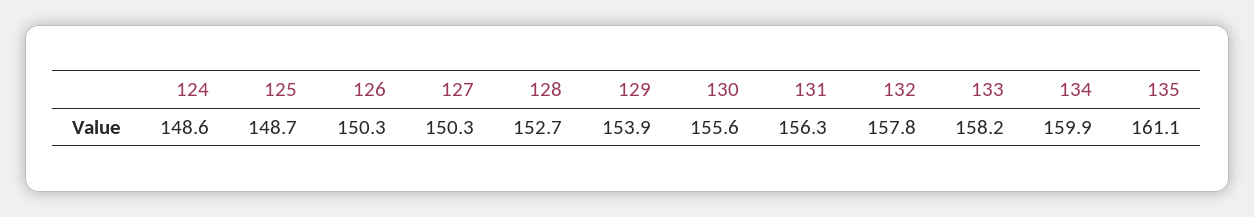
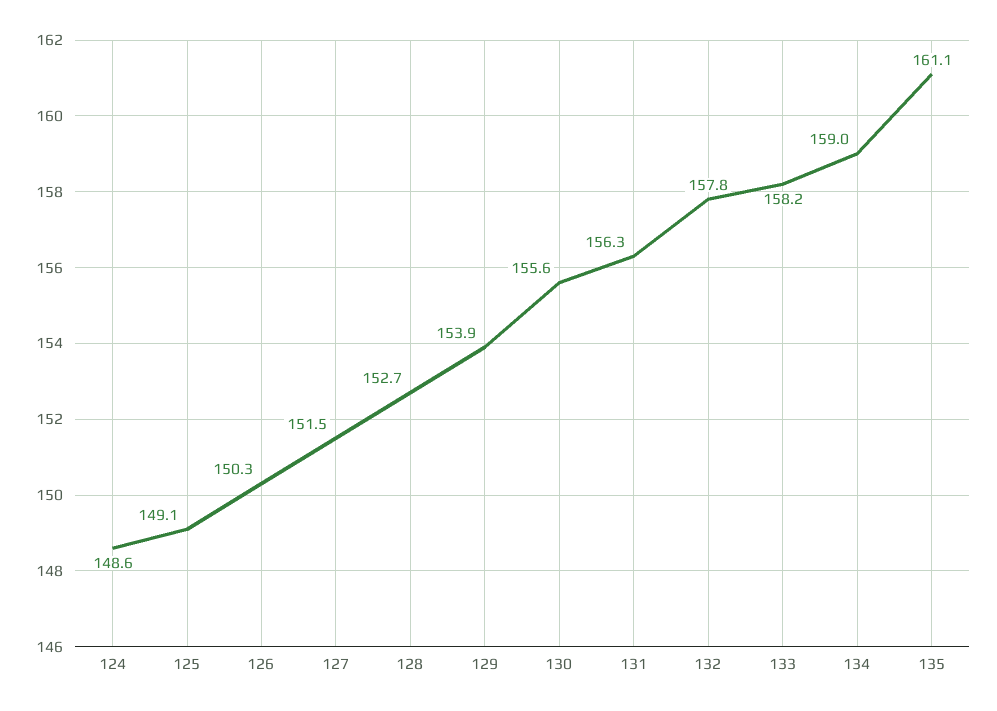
125: 148.7 -> 149.1
127: 150.3 -> 151.5
134: 159.9 -> 159

